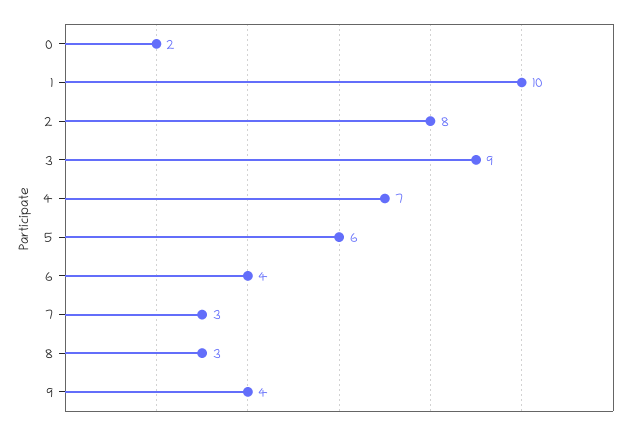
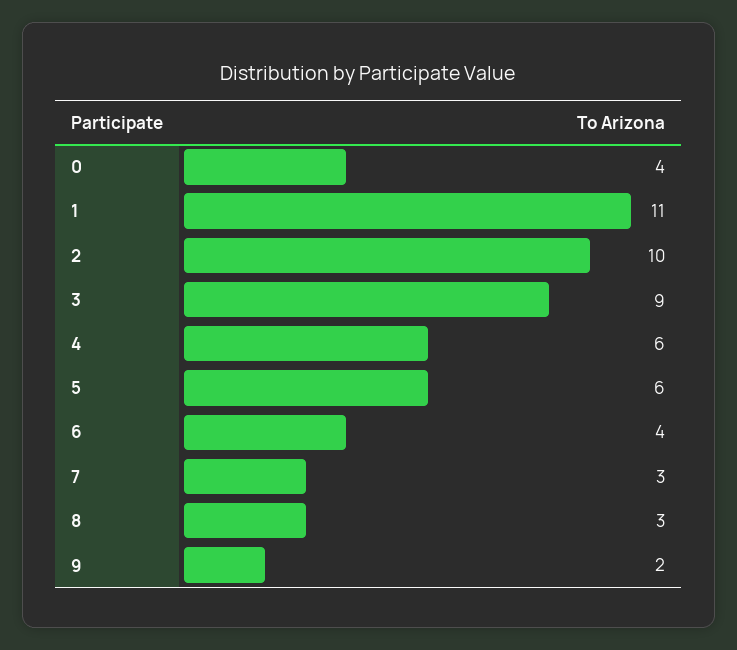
0: 2 -> 4
1: 10 -> 11
2: 8 -> 10
4: 7 -> 6
9: 4 -> 2

